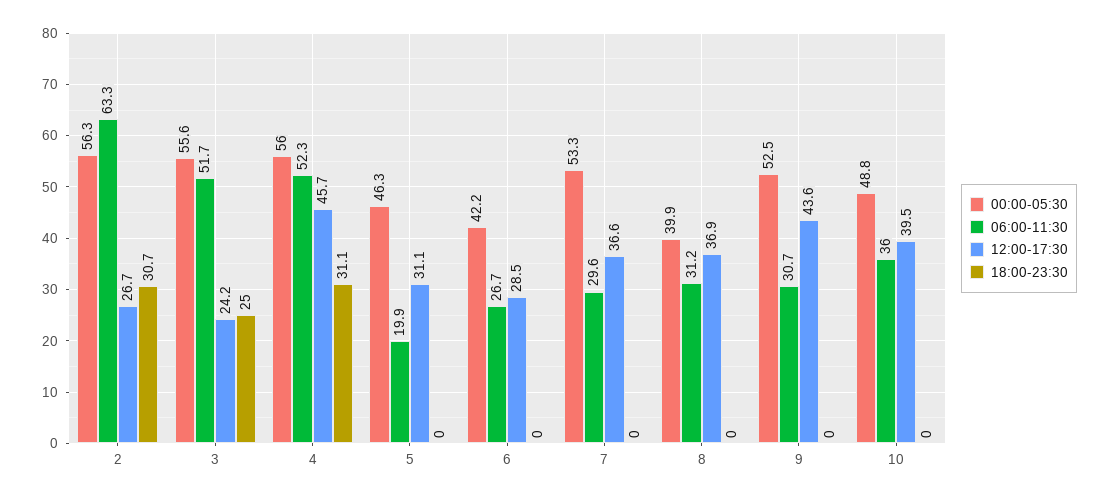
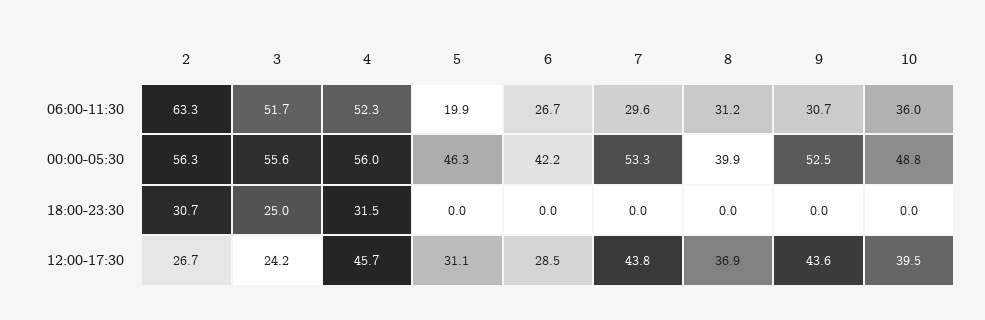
18:00-23:30, 4: 31.1 -> 31.5
12:00-17:30, 7: 36.6 -> 43.8

